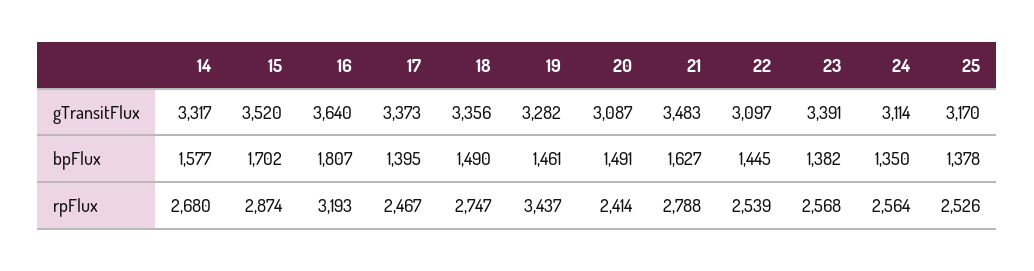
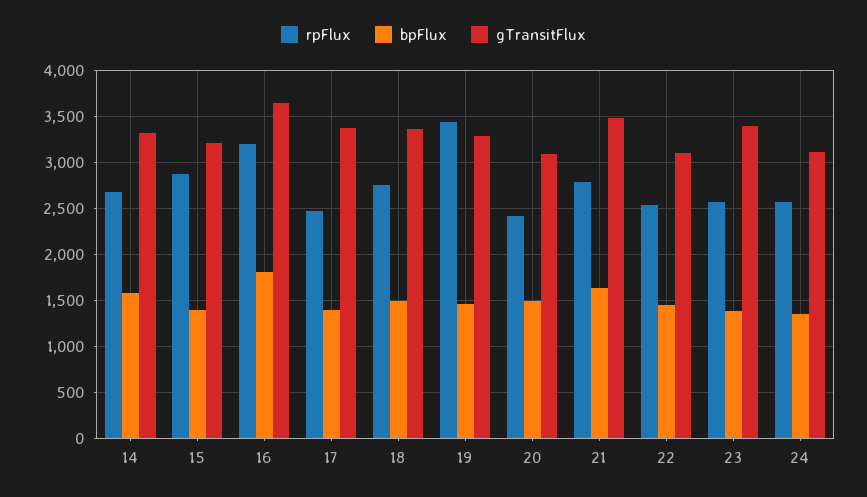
gTransitFlux, 15: 3520 -> 3200
gTransitFlux, 25: 3170 -> none
bpFlux, 15: 1702 -> 1400
bpFlux, 25: 1378 -> none
rpFlux, 25: 2526 -> none

